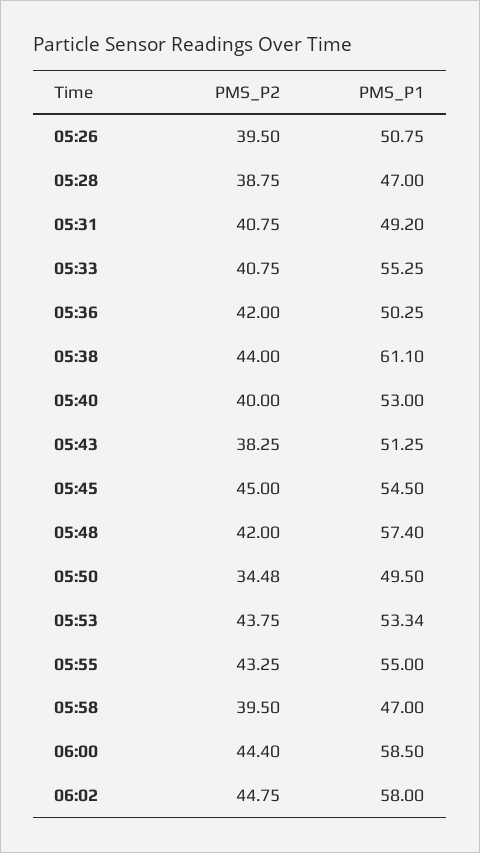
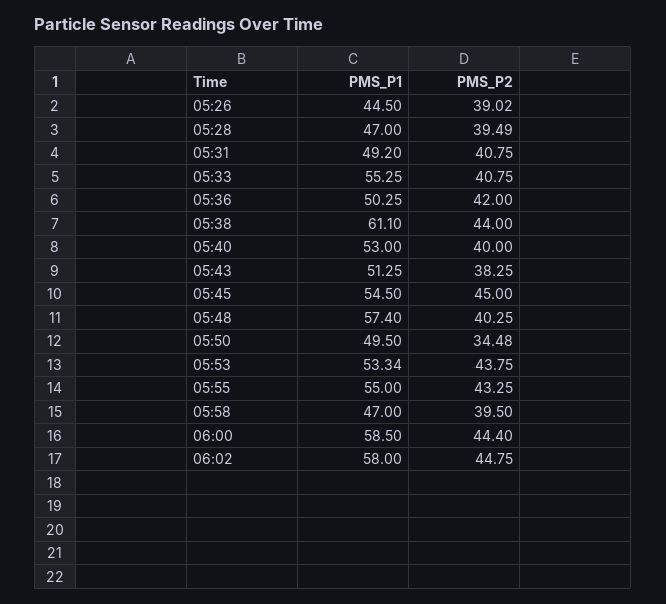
PMS_P2, 05:26: 39.5 -> 39.02
PMS_P1, 05:26: 50.75 -> 44.5
PMS_P2, 05:28: 38.75 -> 39.49
PMS_P2, 05:48: 42 -> 40.25

